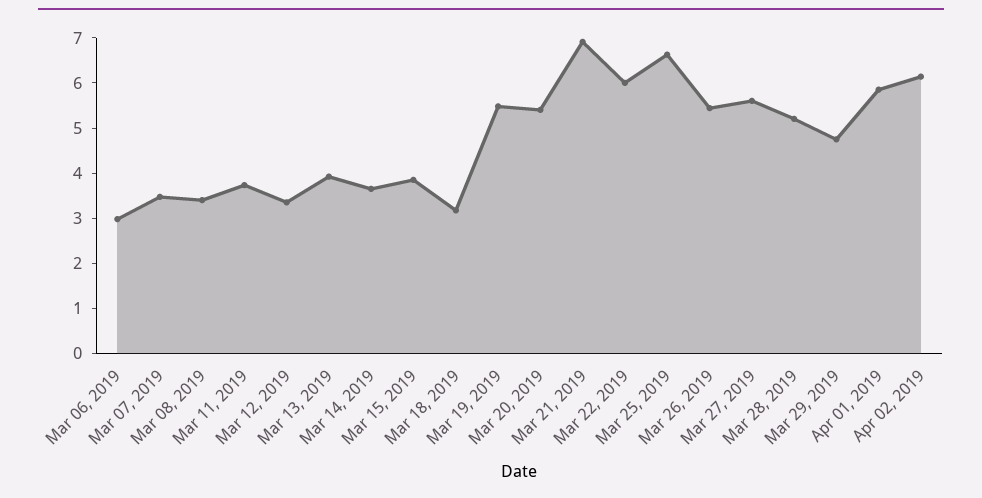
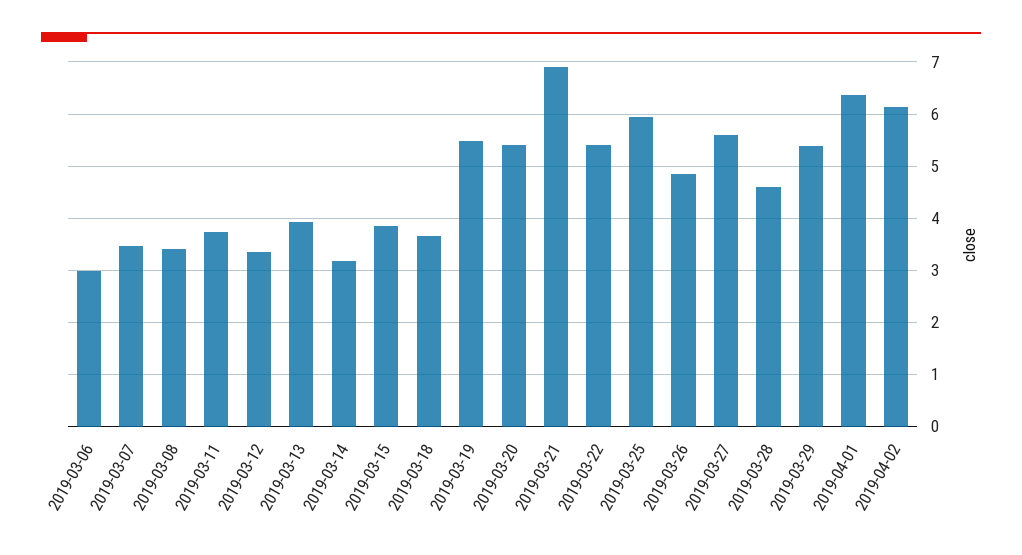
Mar 14, 2019: 3.6 -> 3.2
Mar 18, 2019: 3.2 -> 3.6
Mar 22, 2019: 6 -> 5.4
Mar 25, 2019: 6.6 -> 6
Mar 26, 2019: 5.4 -> 4.8
Mar 28, 2019: 5.2 -> 4.6
Mar 29, 2019: 4.8 -> 5.4
Apr 01, 2019: 5.8 -> 6.4

